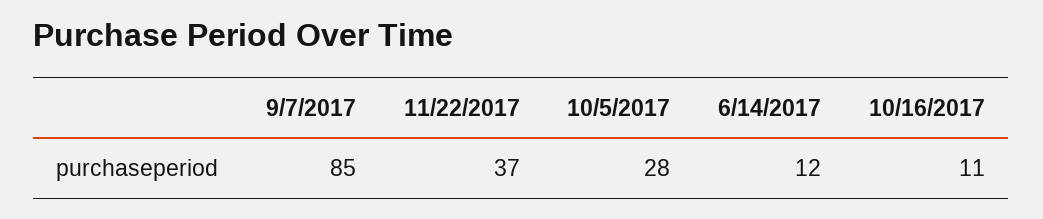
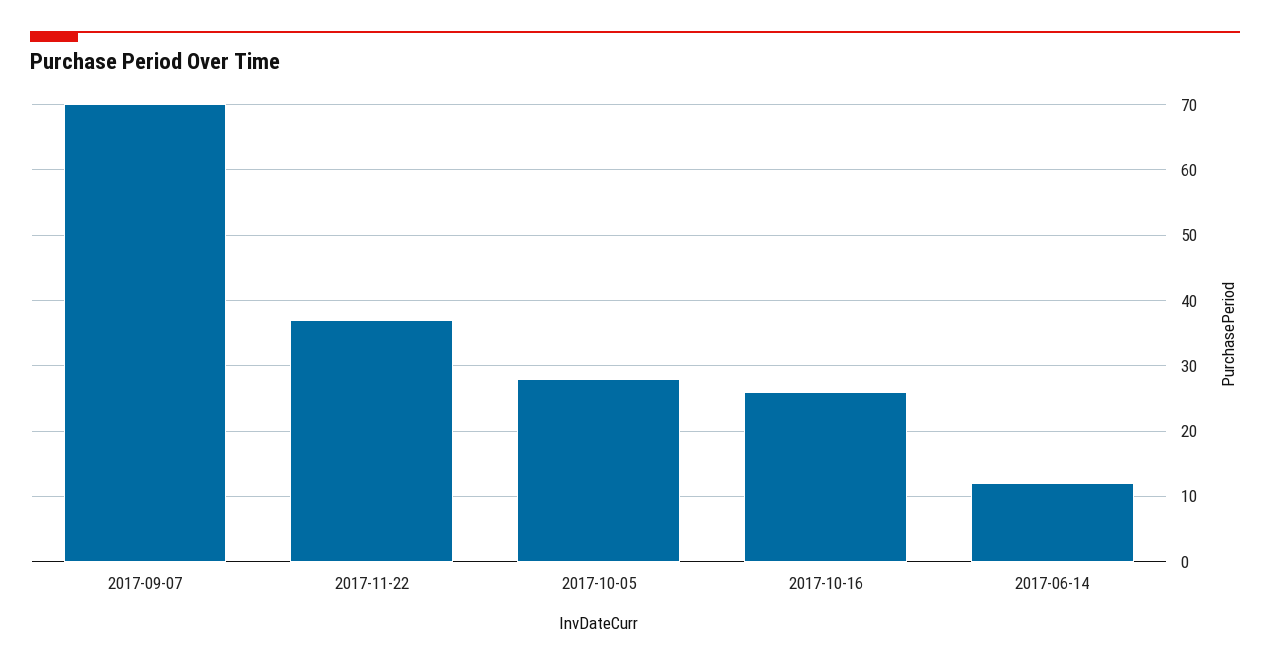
9/7/2017: 85 -> 70
10/16/2017: 11 -> 26

